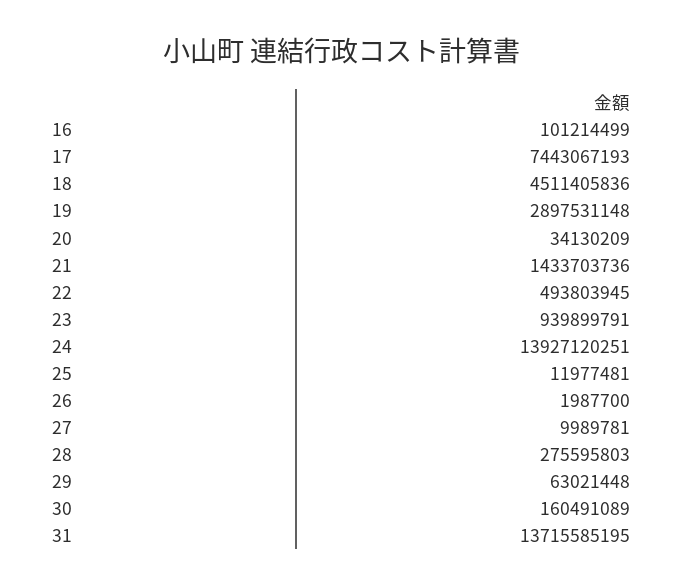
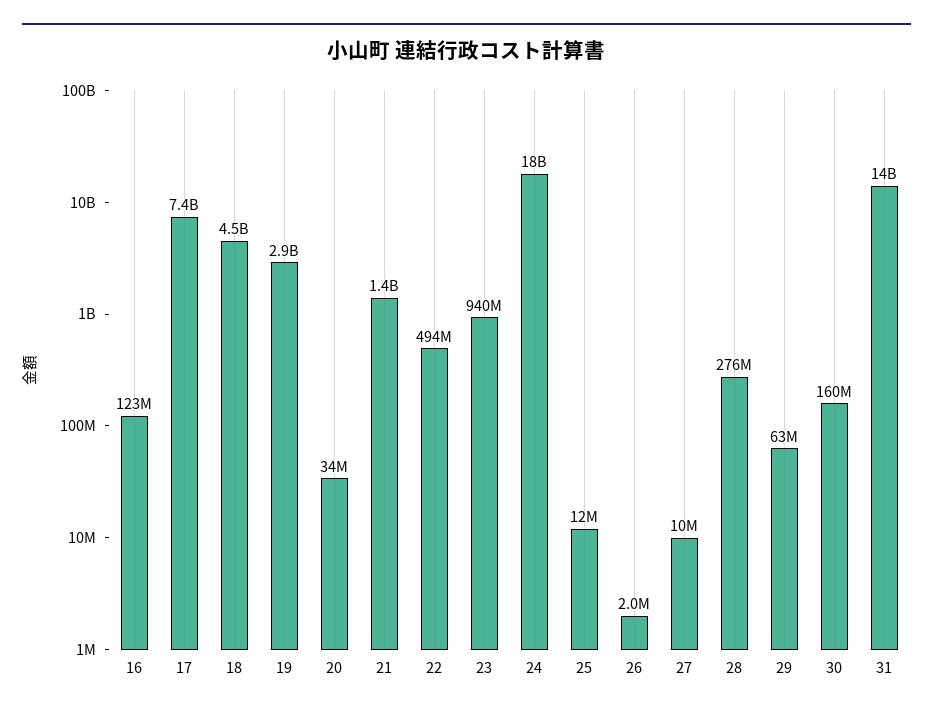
16: 101214499 -> 123000000
24: 13927120251 -> 18000000000

